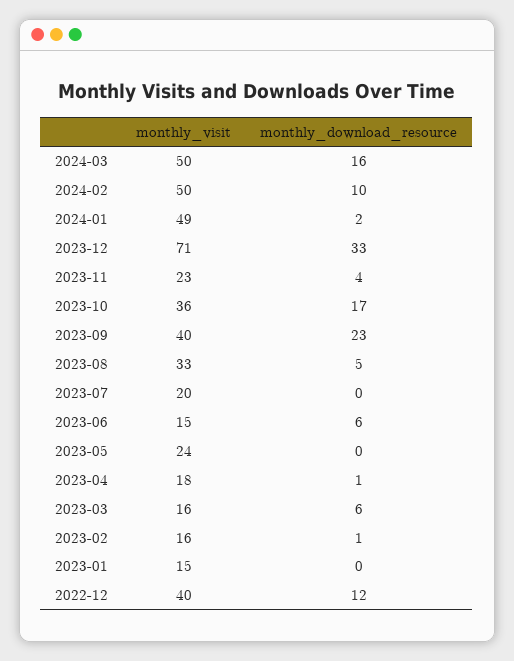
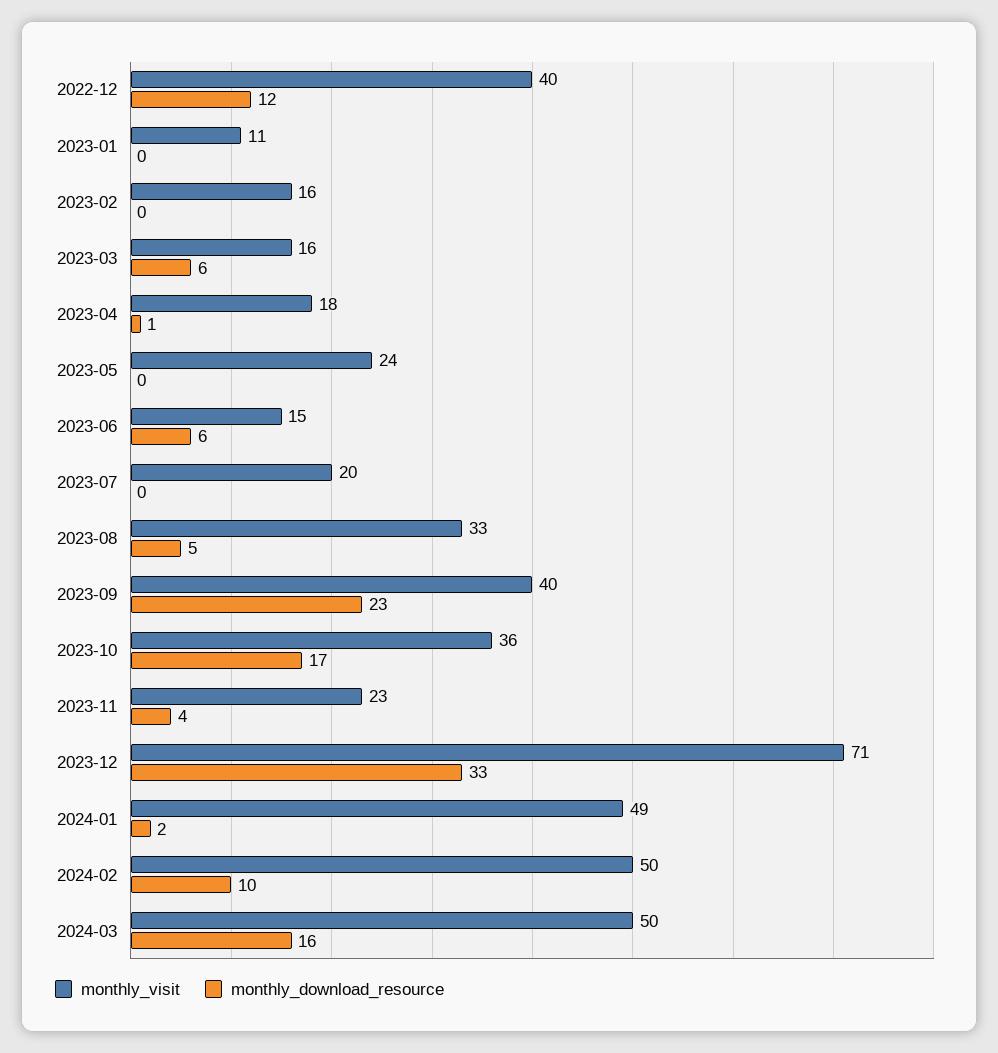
monthly_download_resource, 2023-02: 1 -> 0
monthly_visit, 2023-01: 15 -> 11

